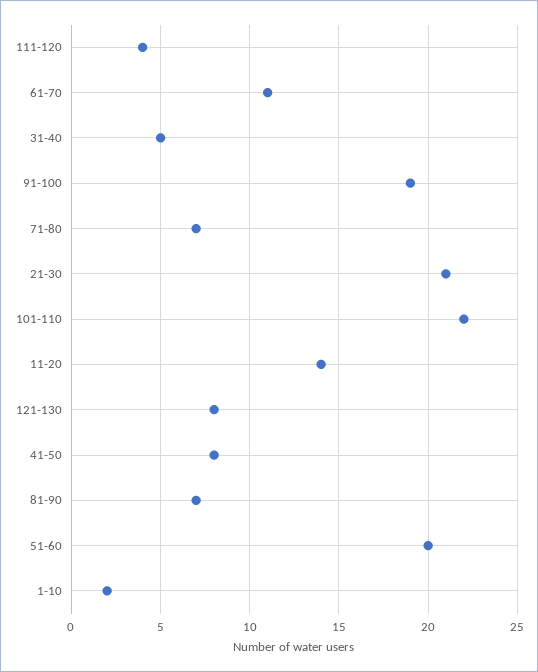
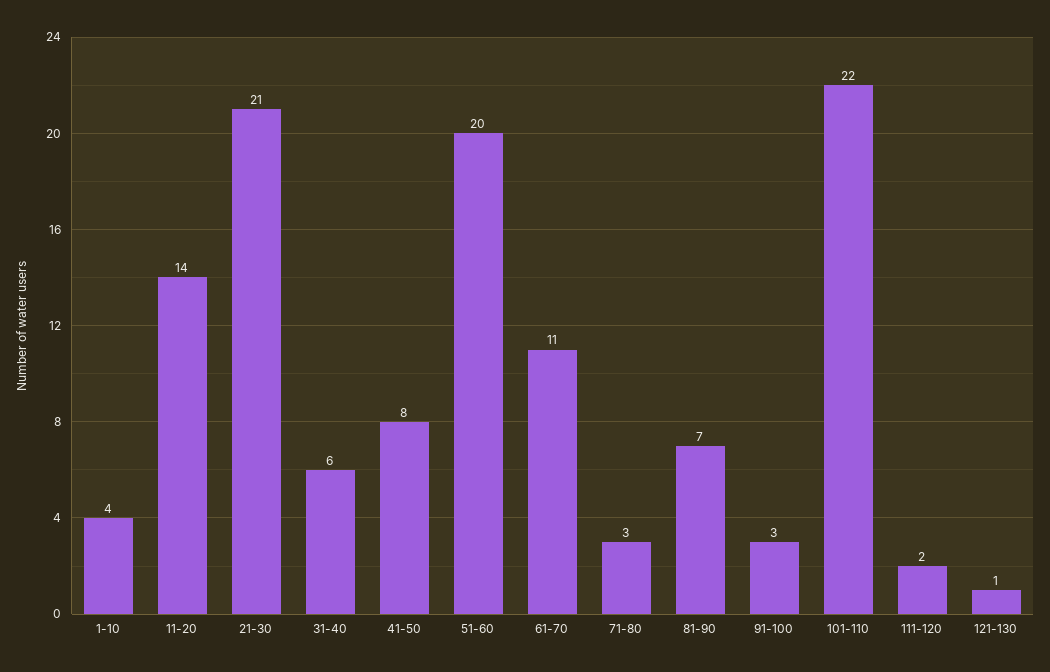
111-120: 4 -> 2
31-40: 5 -> 6
91-100: 19 -> 3
71-80: 7 -> 3
121-130: 8 -> 1
1-10: 2 -> 4

